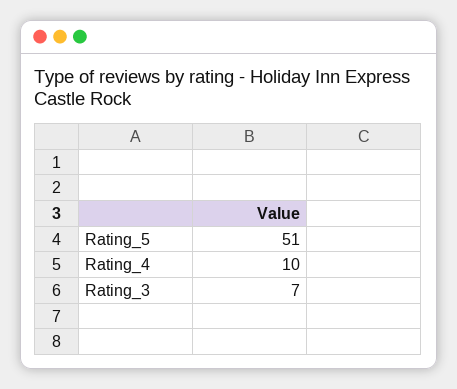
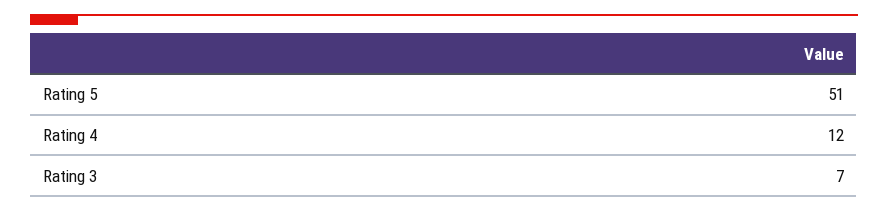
Rating_4: 10 -> 12

